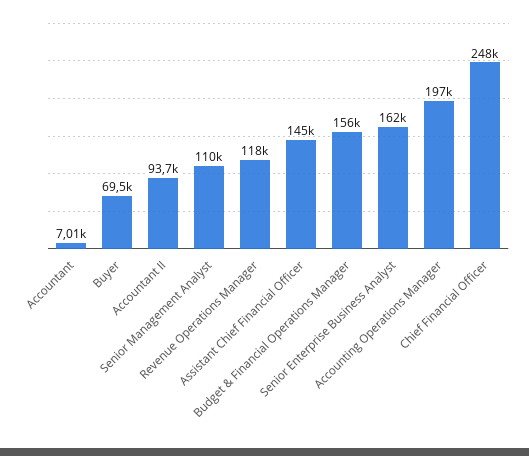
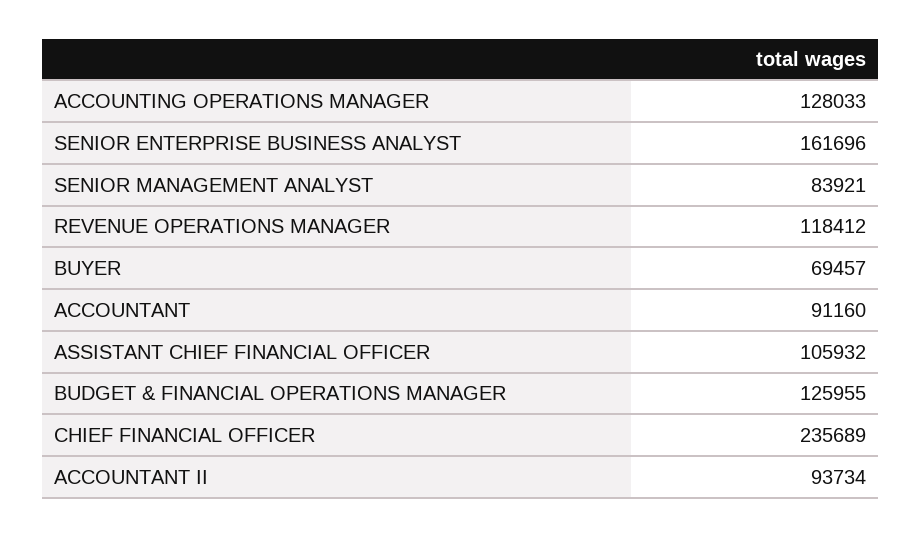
Accountant: 7010 -> 91160
Senior Management Analyst: 110000 -> 83921
Assistant Chief Financial Officer: 145000 -> 105932
Budget & Financial Operations Manager: 156000 -> 125955
Accounting Operations Manager: 197000 -> 128033
Chief Financial Officer: 248000 -> 235689

